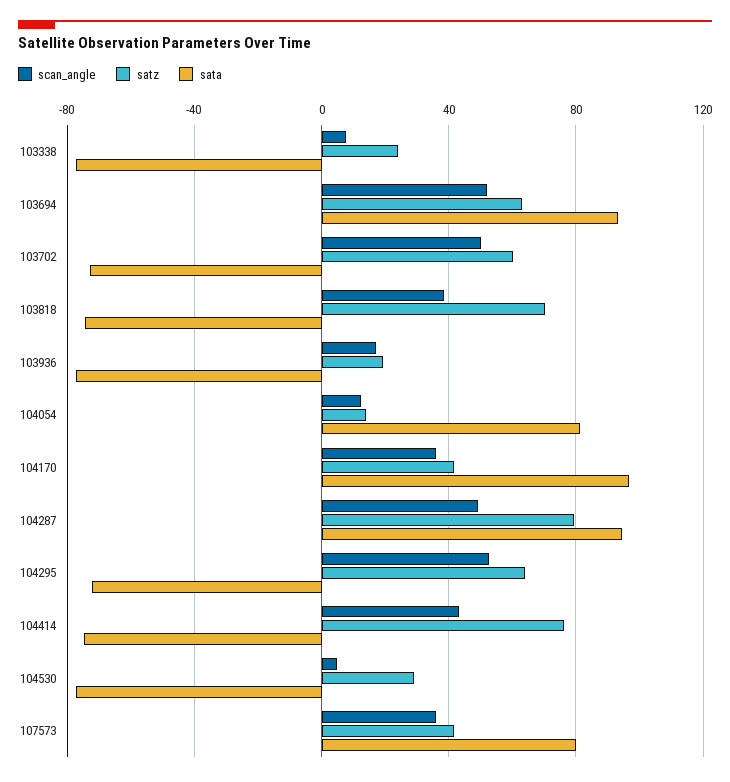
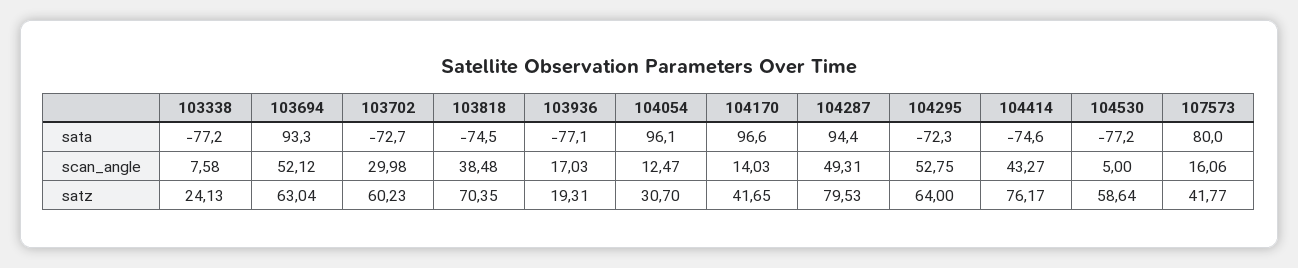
scan_angle, 103702: 50 -> 29.98
satz, 104054: 15 -> 30.7
sata, 104054: 80 -> 96.1
scan_angle, 104170: 35 -> 14.03
satz, 104530: 30 -> 58.64
scan_angle, 107573: 35 -> 16.06

